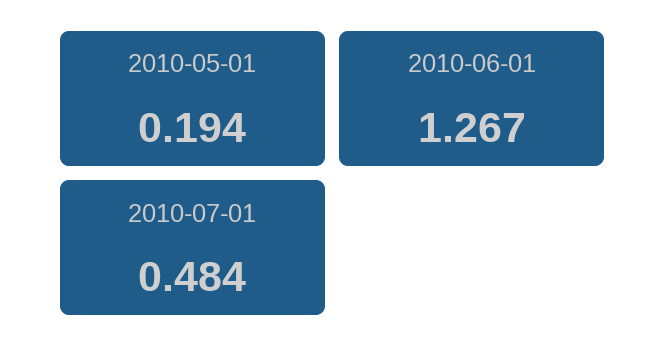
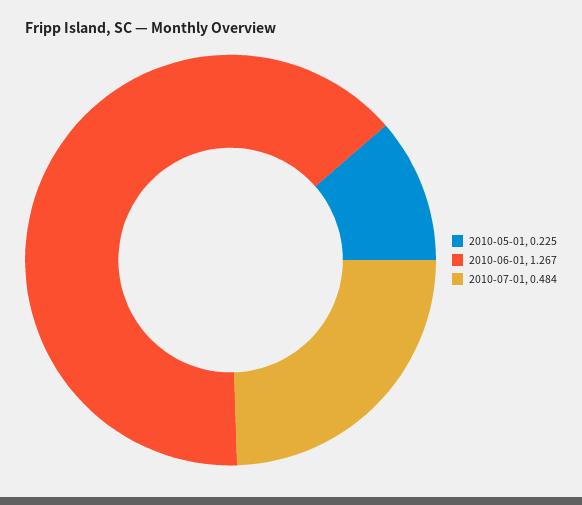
2010-05-01: 0.194 -> 0.225

